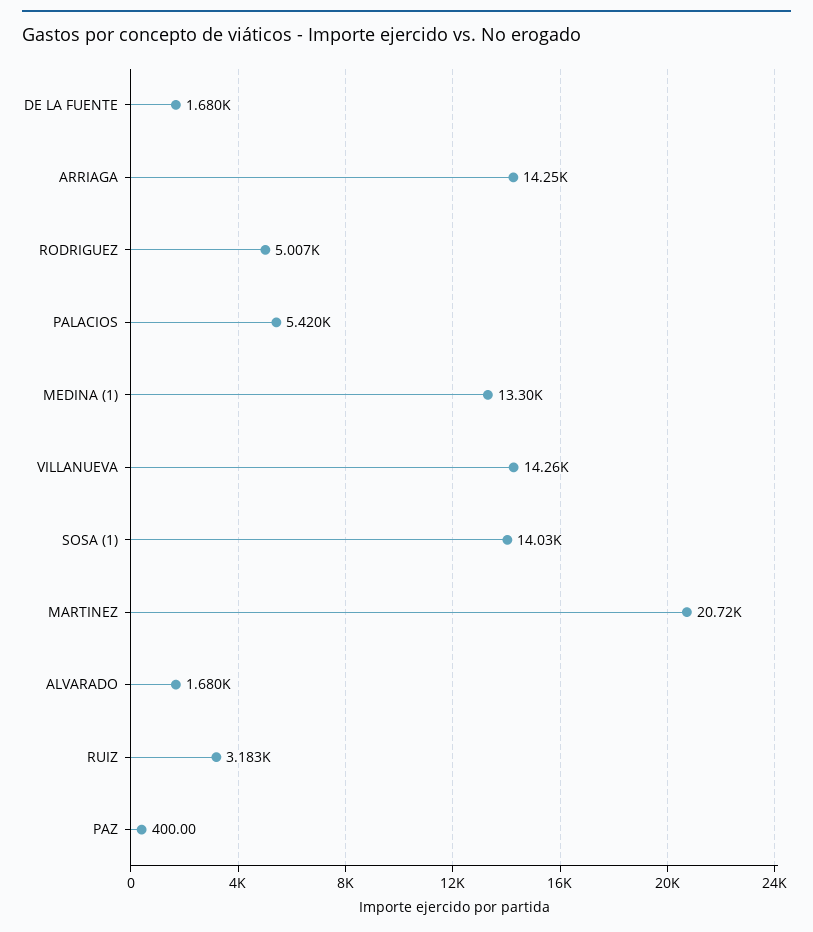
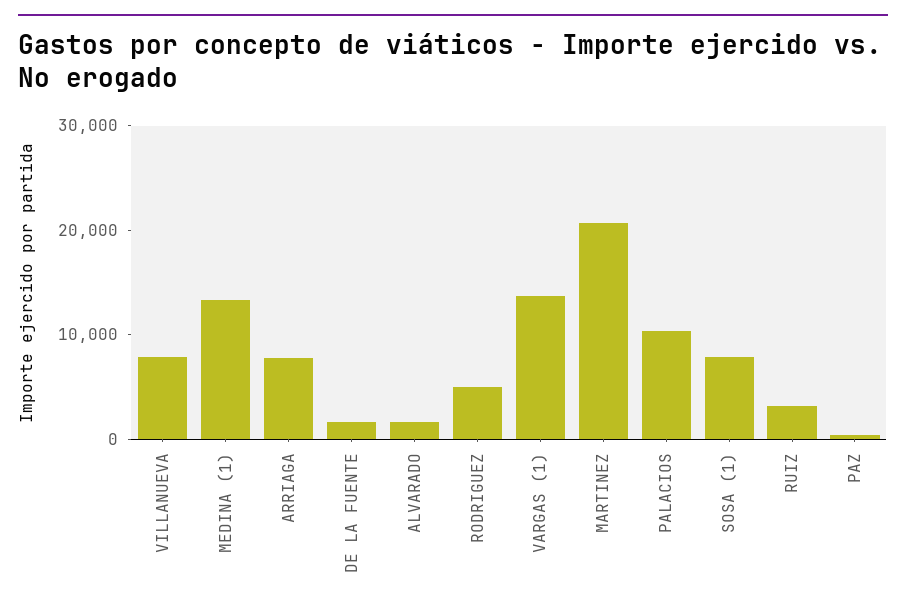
ARRIAGA: 14250 -> 8000
PALACIOS: 5420 -> 10000
VILLANUEVA: 14260 -> 8000
SOSA (1): 14030 -> 8000
VARGAS (1): none -> 14000

